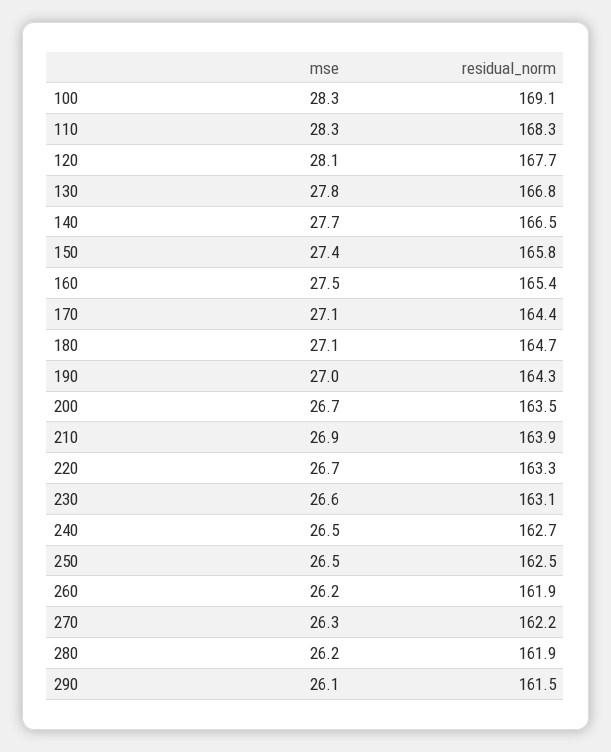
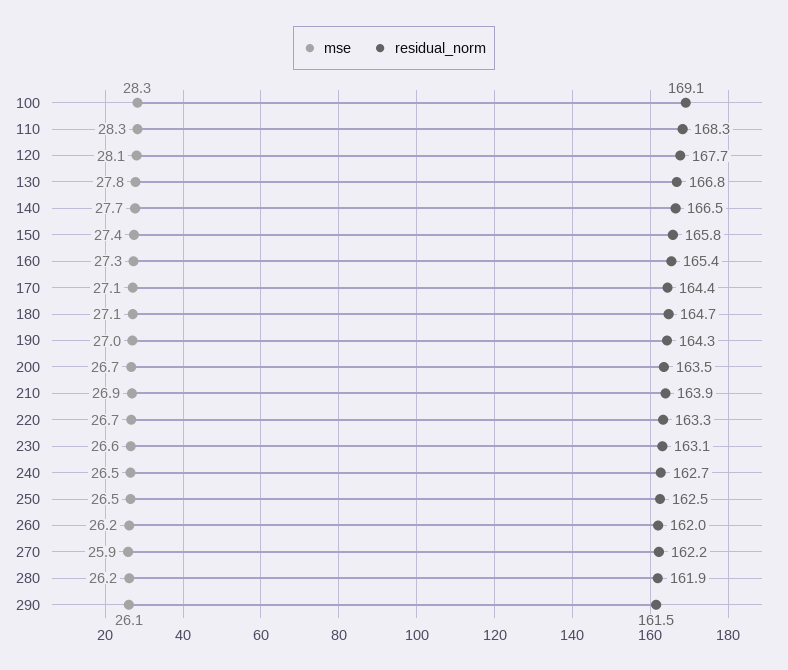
mse, 160: 27.5 -> 27.3
residual_norm, 260: 161.9 -> 162
mse, 270: 26.3 -> 25.9

